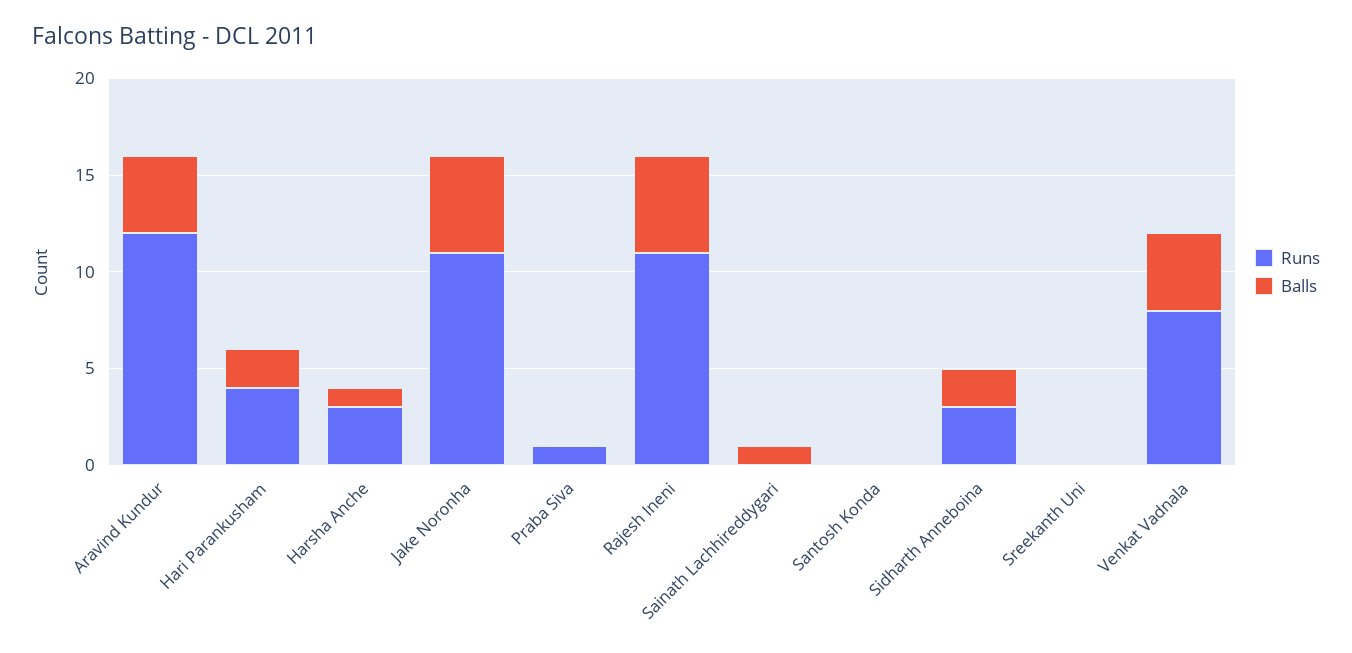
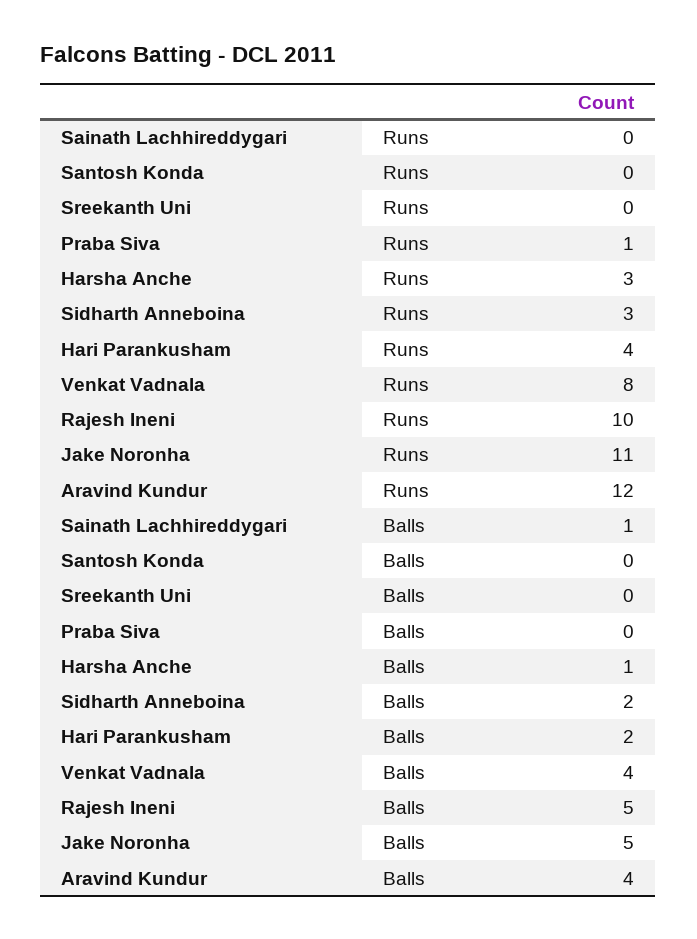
Runs, Rajesh Ineni: 11 -> 10

